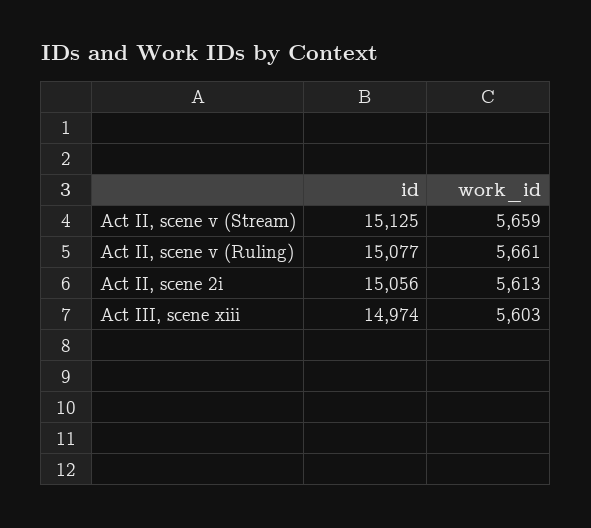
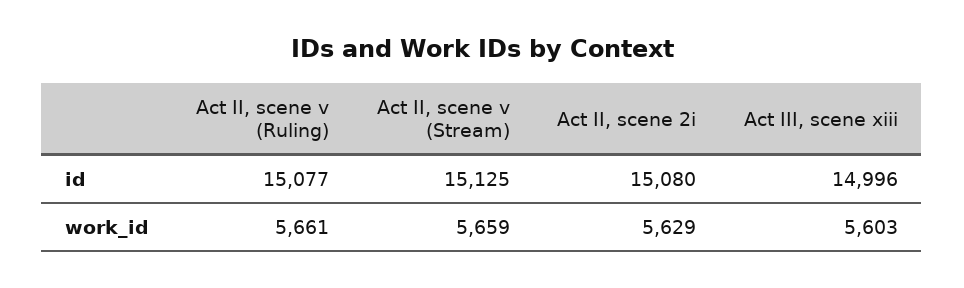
id, Act II, scene 2i: 15056 -> 15080
work_id, Act II, scene 2i: 5613 -> 5629
id, Act III, scene xiii: 14974 -> 14996

